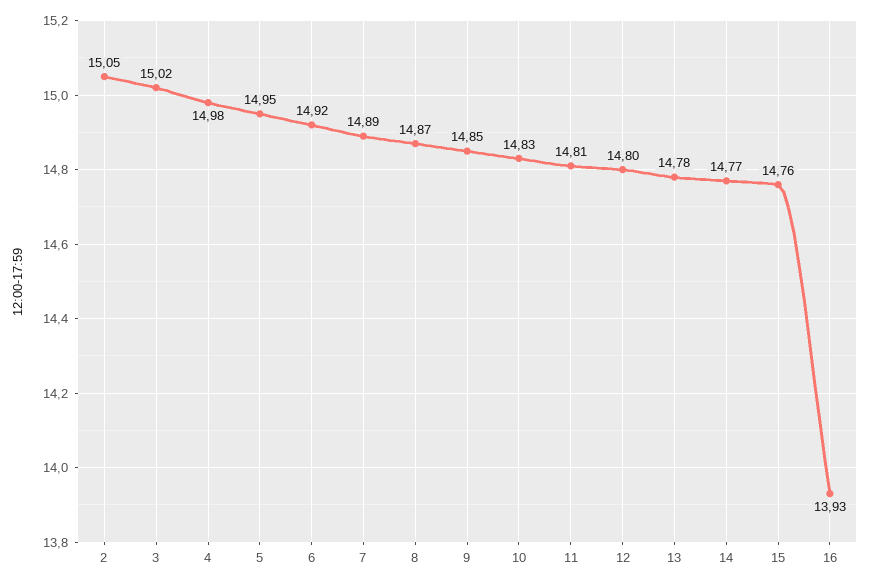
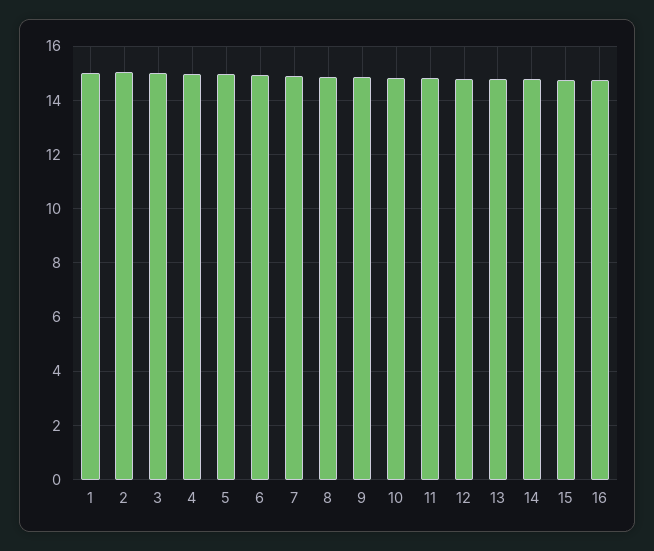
16: 13.93 -> 14.75
1: none -> 15

